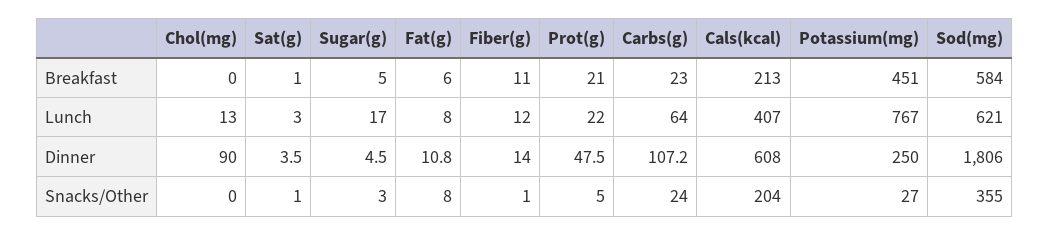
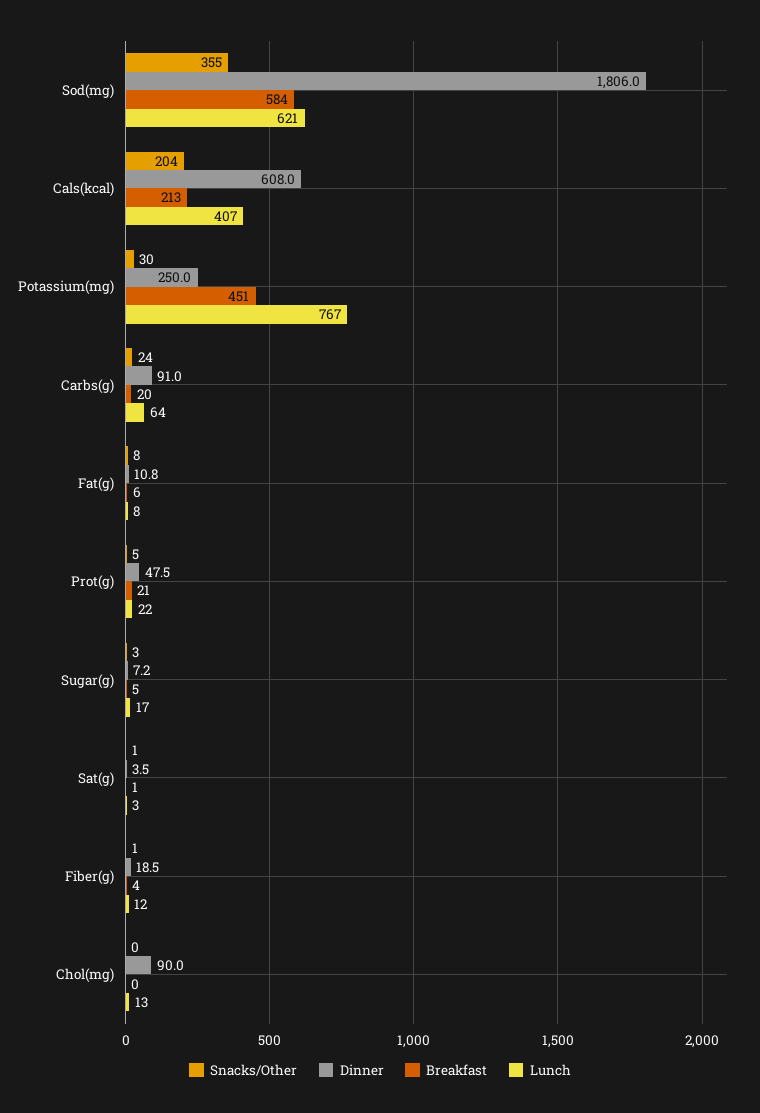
Breakfast, Fiber(g): 11 -> 4
Breakfast, Carbs(g): 23 -> 20
Dinner, Sugar(g): 4.5 -> 7.2
Dinner, Fiber(g): 14 -> 18.5
Dinner, Carbs(g): 107.2 -> 91
Snacks/Other, Potassium(mg): 27 -> 30

